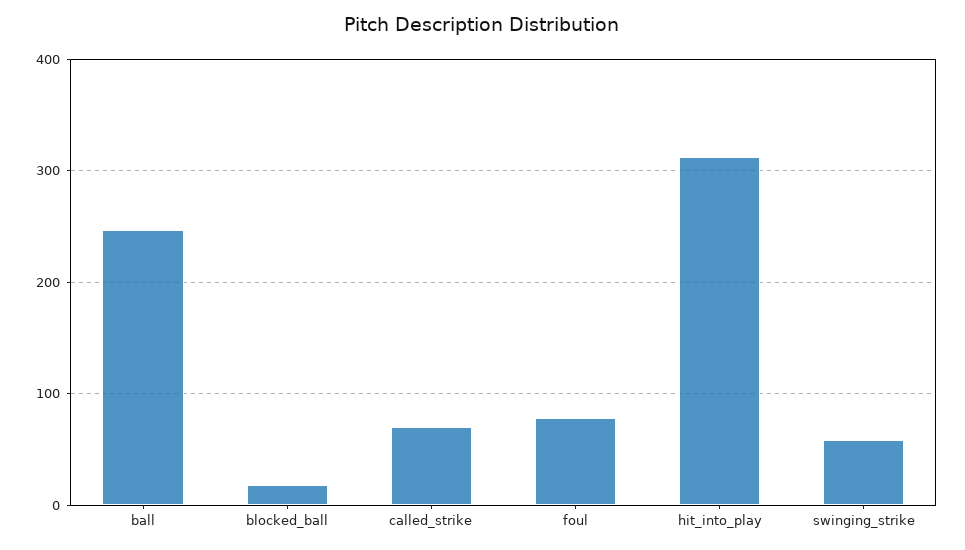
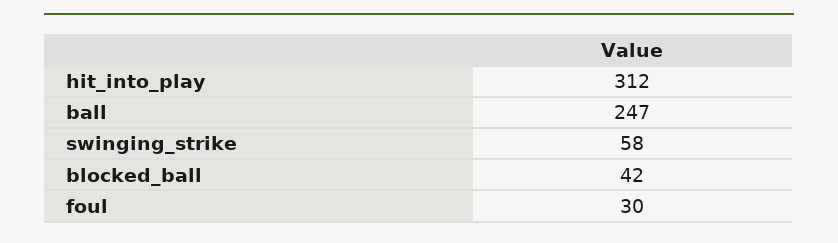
blocked_ball: 20 -> 42
called_strike: 70 -> none
foul: 80 -> 30

